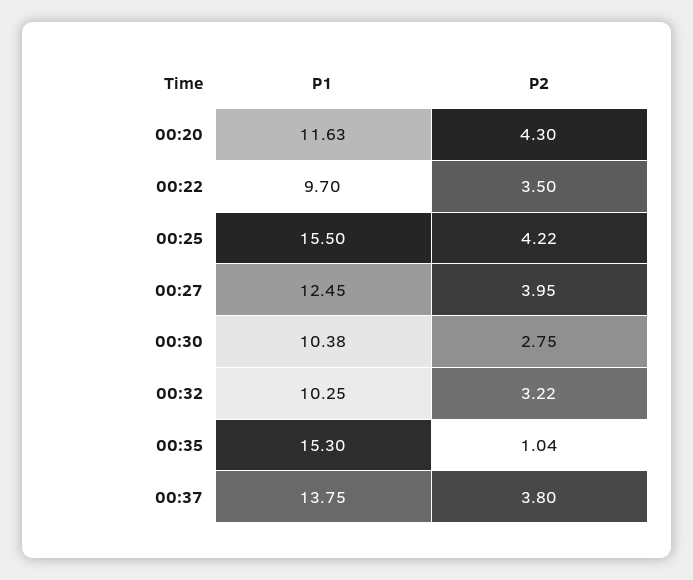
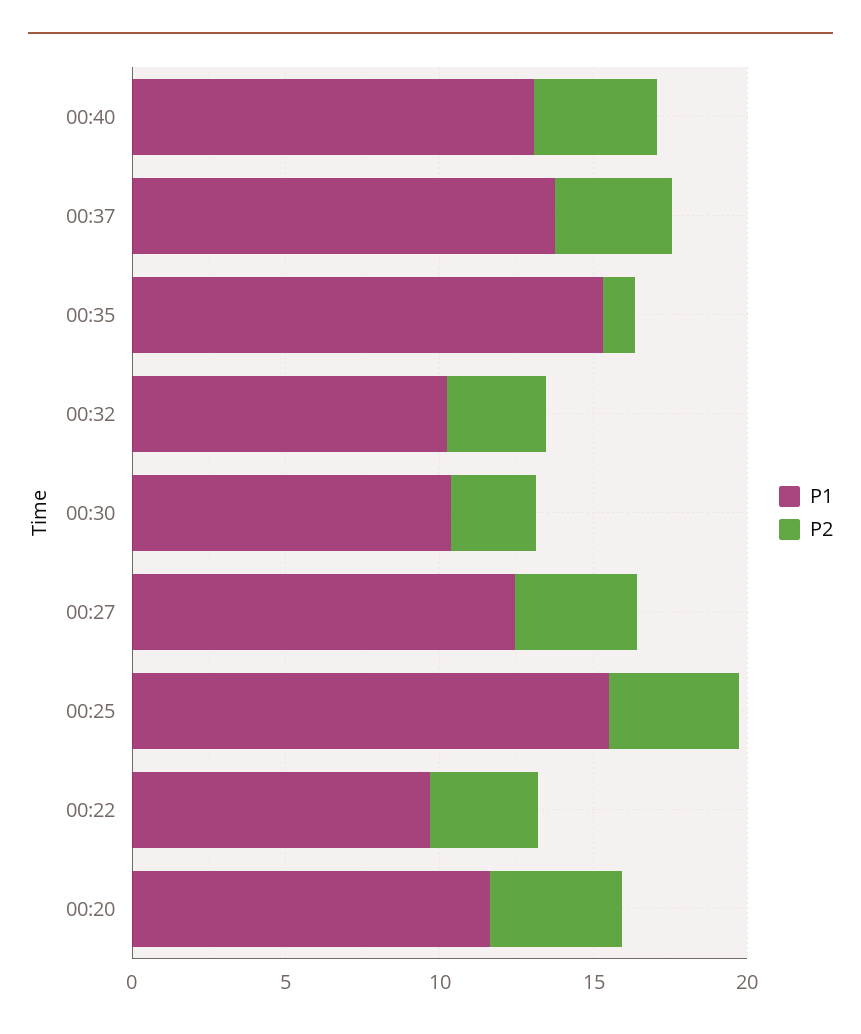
P1, 00:40: none -> 13
P2, 00:40: none -> 4

